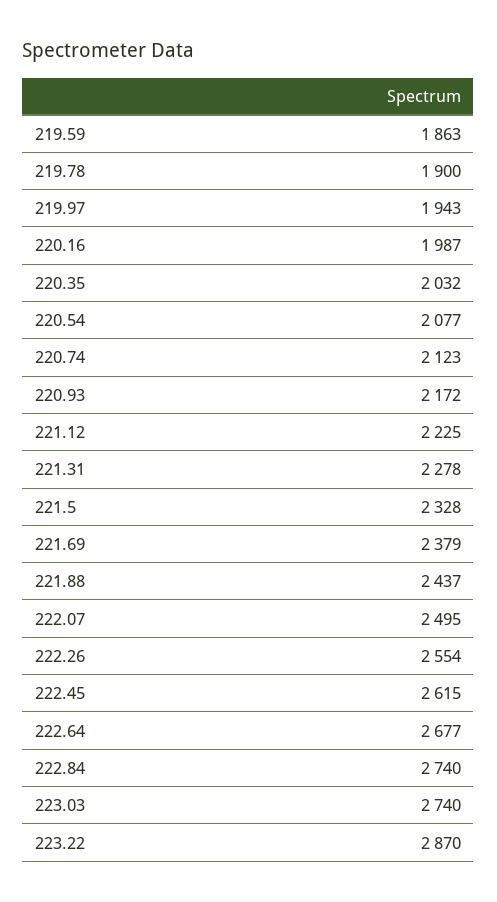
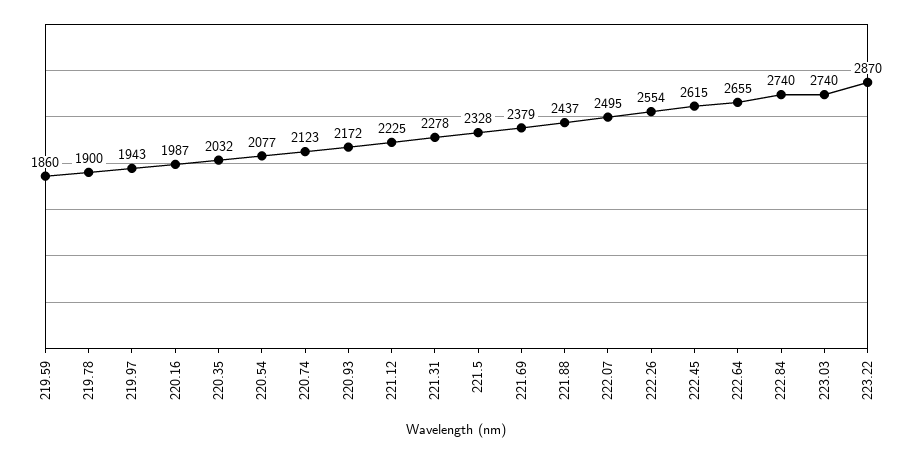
219.59: 1863 -> 1860
222.64: 2677 -> 2655

